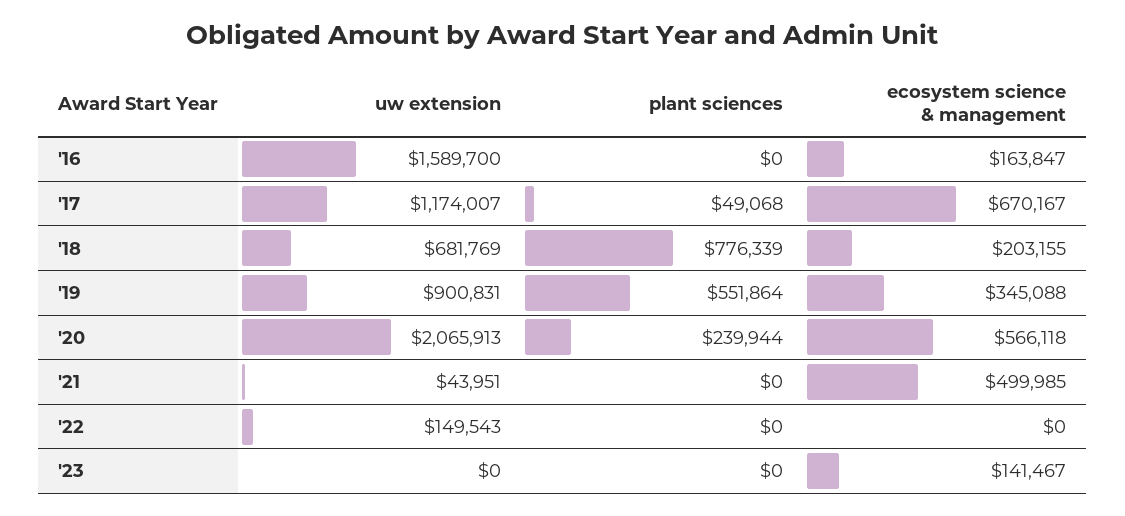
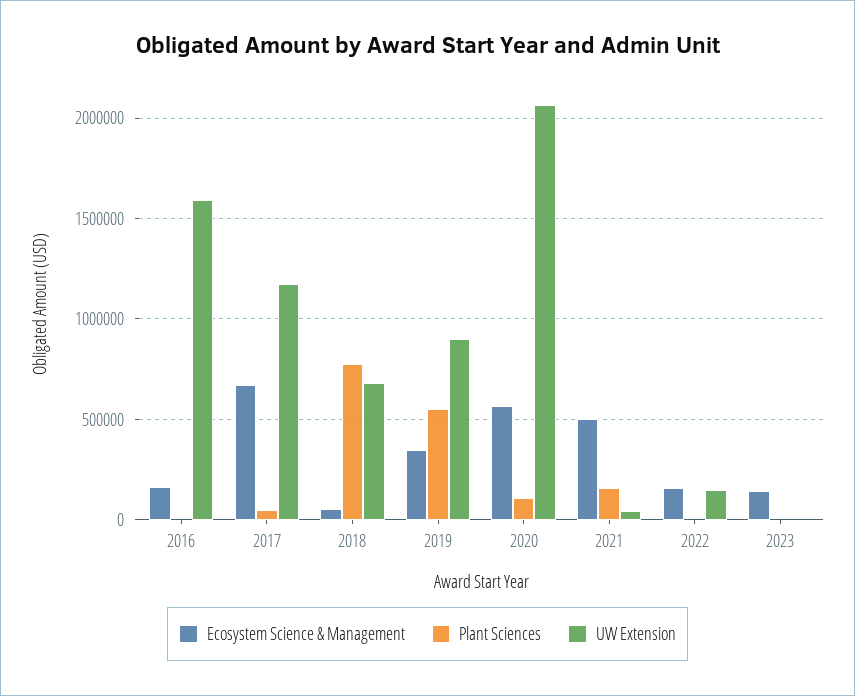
ecosystem science & management, '18: 203155 -> 50000
plant sciences, '20: 239944 -> 100000
plant sciences, '21: 0 -> 150000
ecosystem science & management, '22: 0 -> 150000

